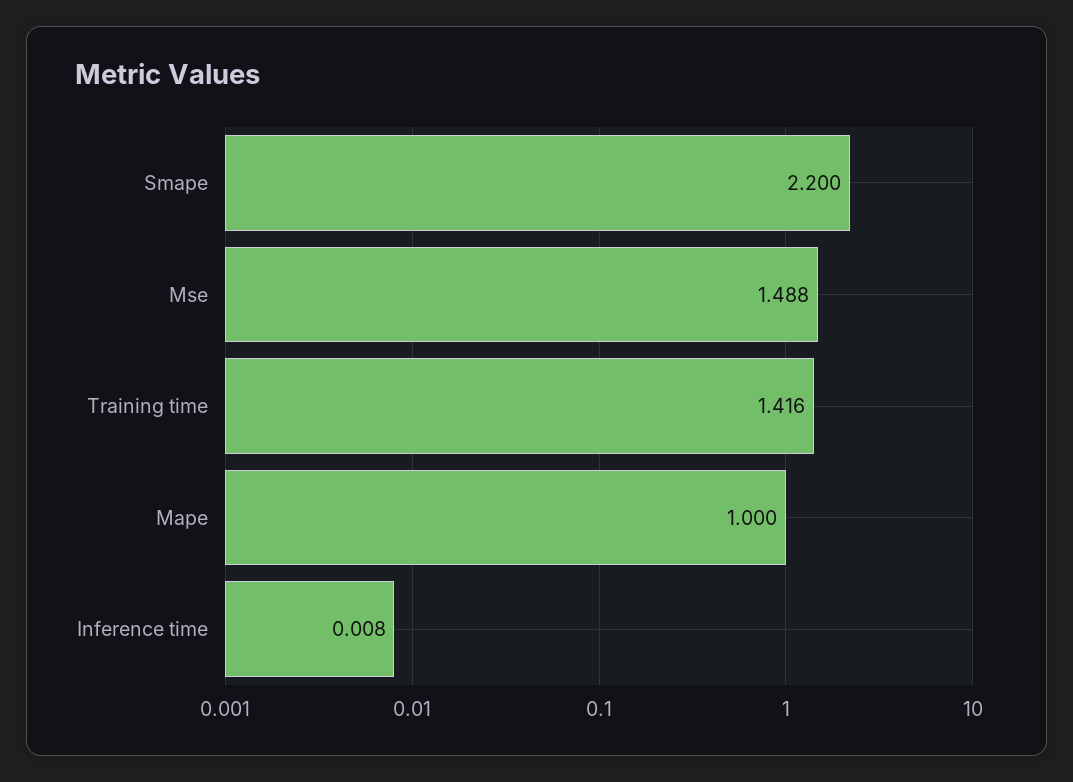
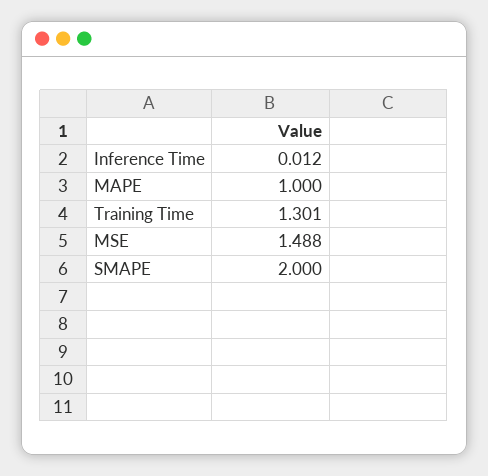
Smape: 2.2 -> 2
Training time: 1.416 -> 1.301
Inference time: 0.008 -> 0.012

